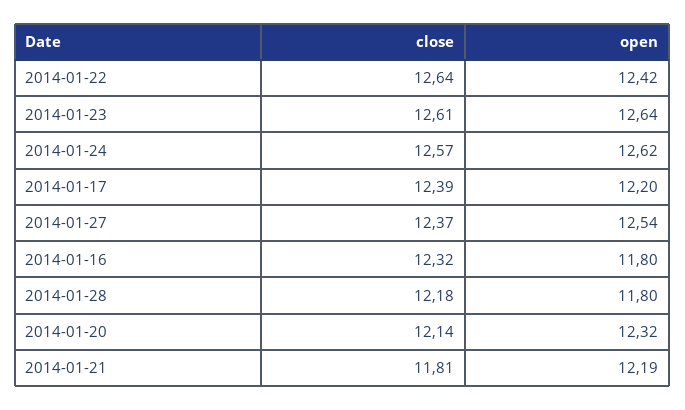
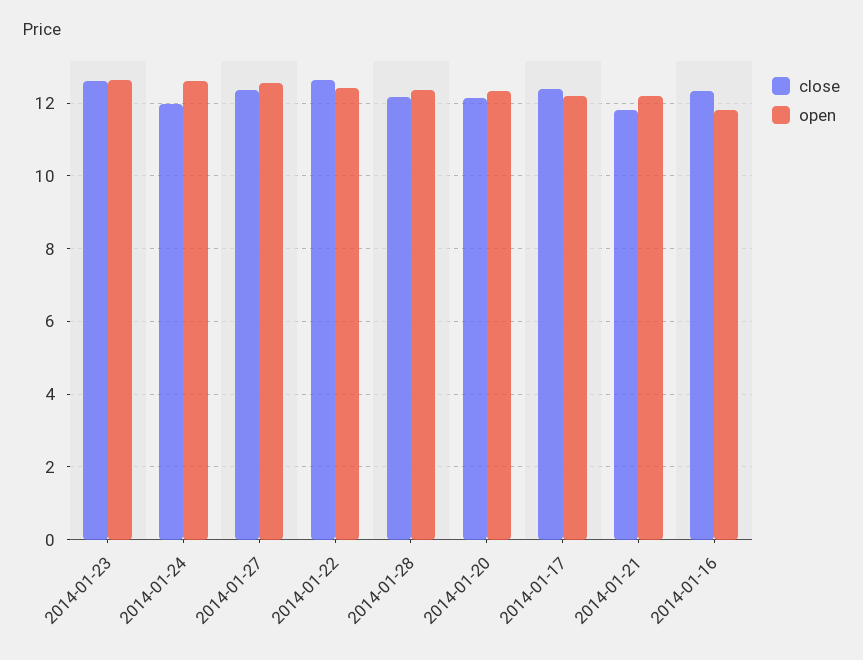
close, 2014-01-24: 12.57 -> 12
open, 2014-01-28: 11.8 -> 12.4

